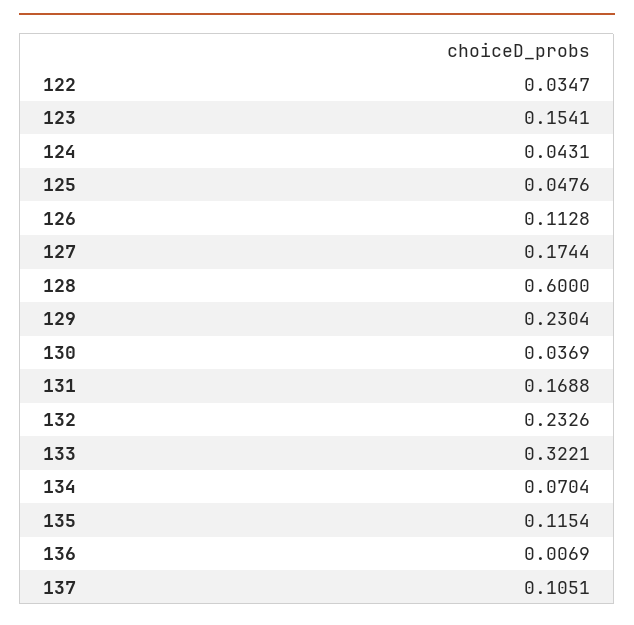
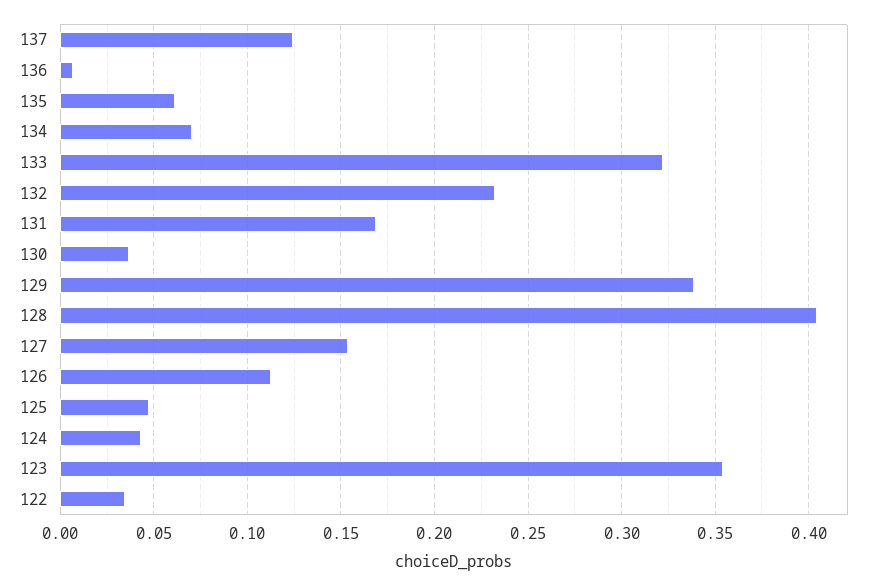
123: 0.1541 -> 0.355
127: 0.1744 -> 0.155
128: 0.6 -> 0.405
129: 0.2304 -> 0.34
135: 0.1154 -> 0.06
137: 0.1051 -> 0.125

